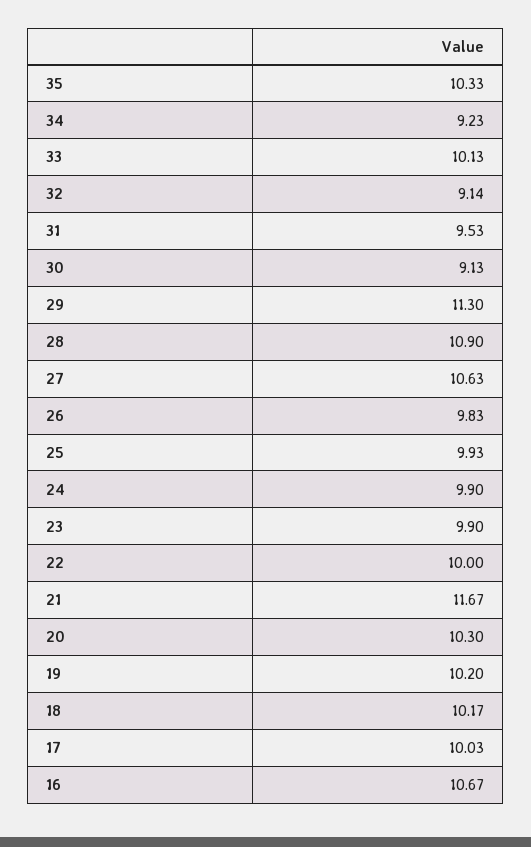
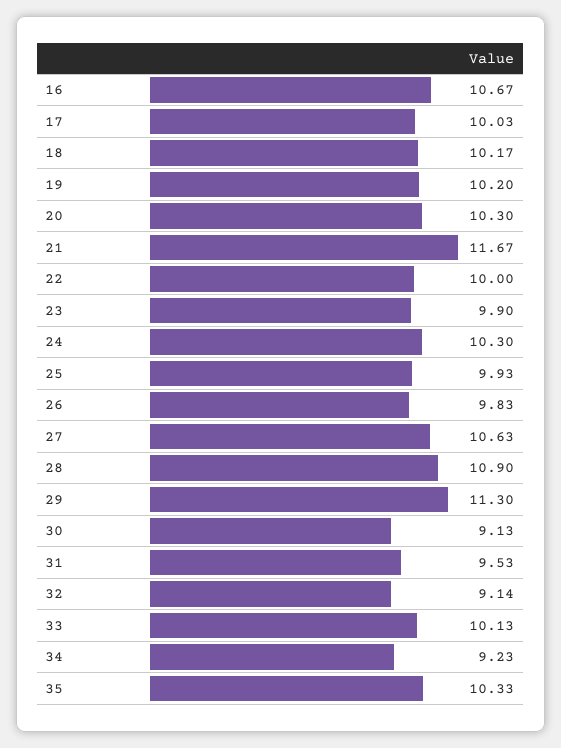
24: 9.9 -> 10.3

